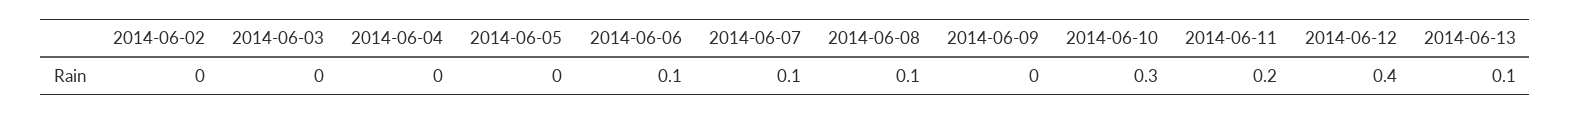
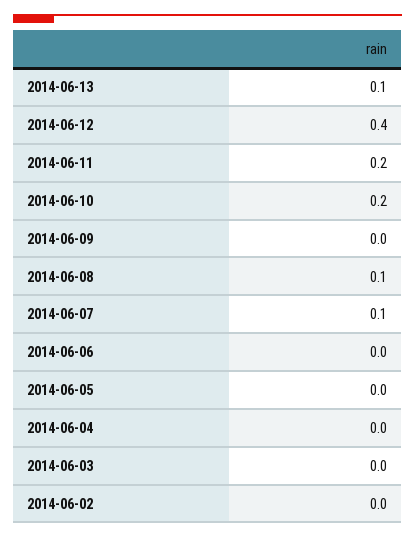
2014-06-06: 0.1 -> 0
2014-06-10: 0.3 -> 0.2

